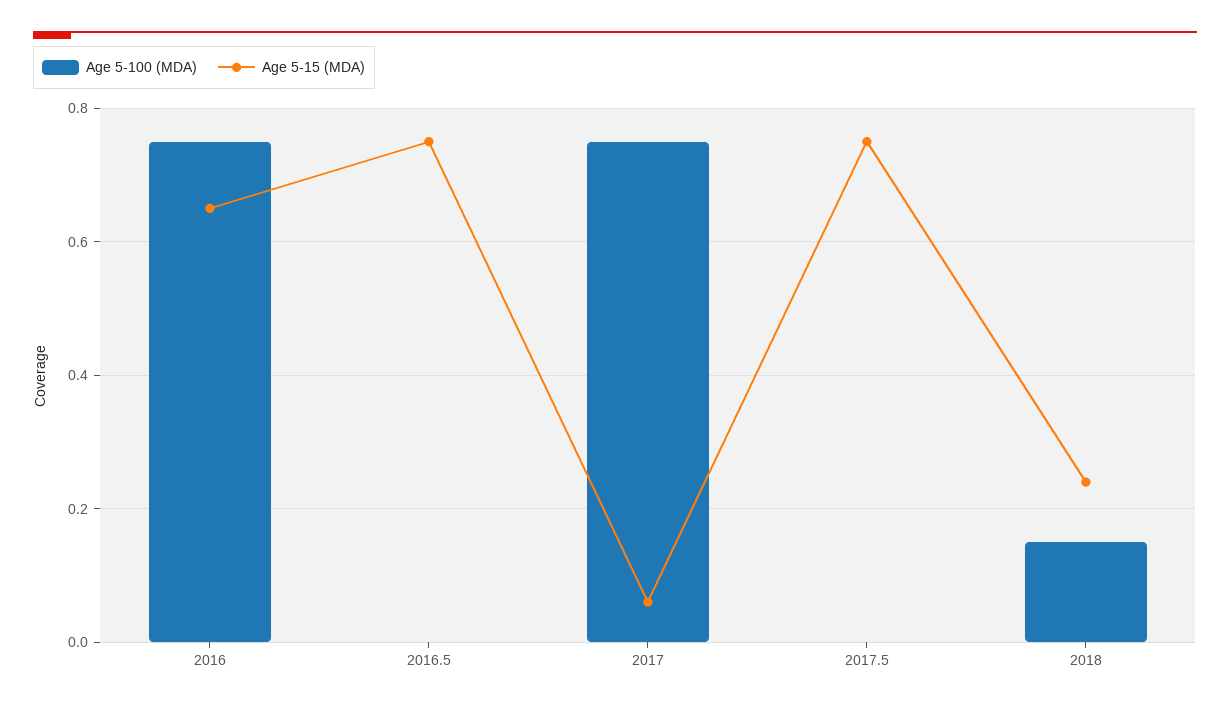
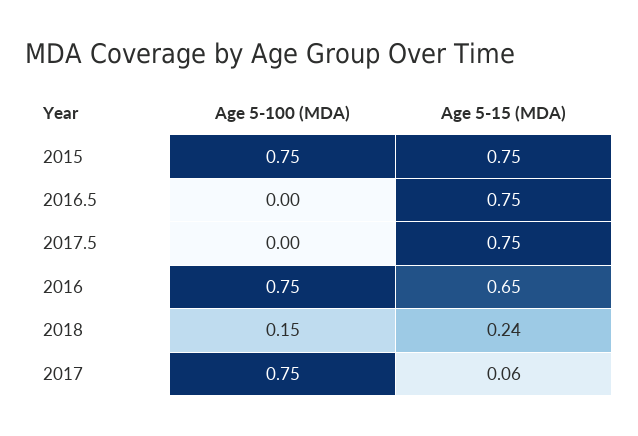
Age 5-100 (MDA), 2015: none -> 0.75
Age 5-15 (MDA), 2015: none -> 0.75

